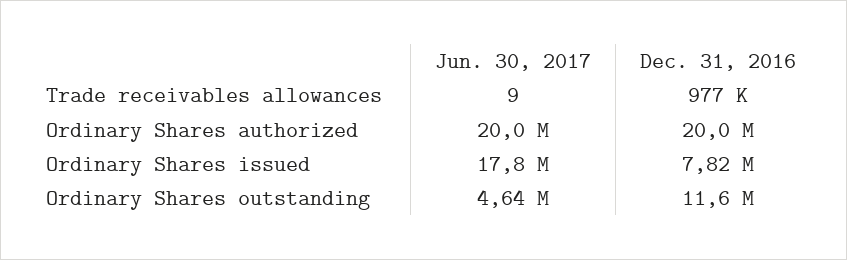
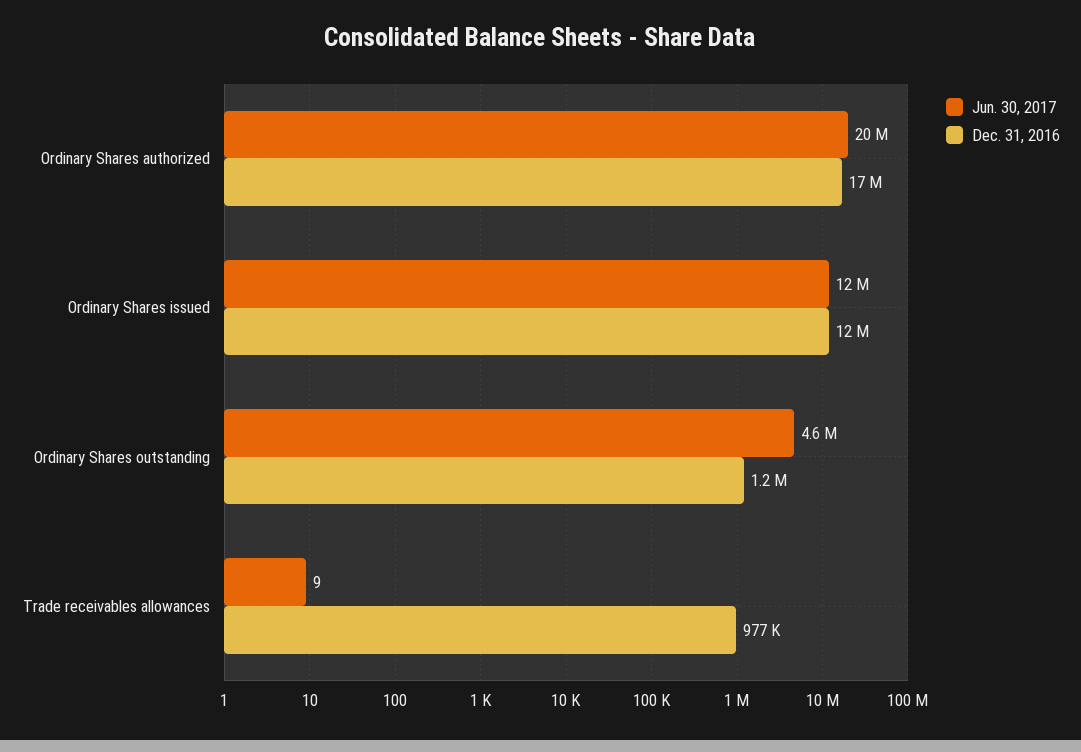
Dec. 31, 2016, Ordinary Shares authorized: 20000000 -> 17000000
Jun. 30, 2017, Ordinary Shares issued: 17800000 -> 12000000
Dec. 31, 2016, Ordinary Shares issued: 7820000 -> 12000000
Dec. 31, 2016, Ordinary Shares outstanding: 11600000 -> 1200000

